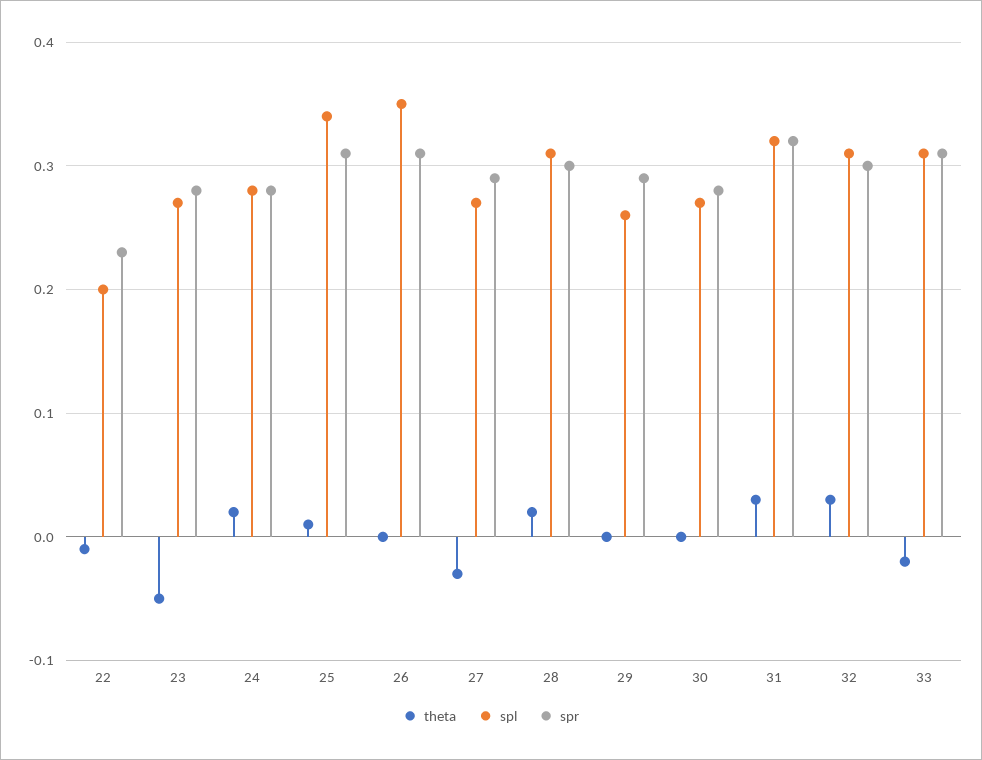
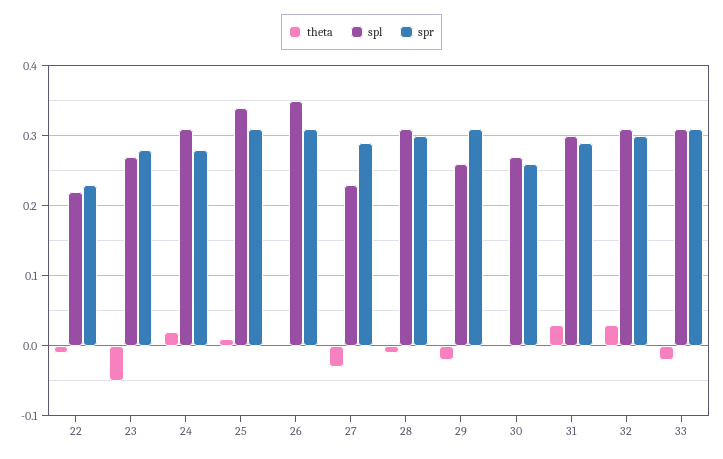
spl, 22: 0.2 -> 0.22
spl, 24: 0.28 -> 0.31
spl, 27: 0.27 -> 0.23
theta, 28: 0.02 -> -0.01
theta, 29: 0 -> -0.02
spr, 29: 0.29 -> 0.31
spr, 30: 0.28 -> 0.26
spl, 31: 0.32 -> 0.3
spr, 31: 0.32 -> 0.29

